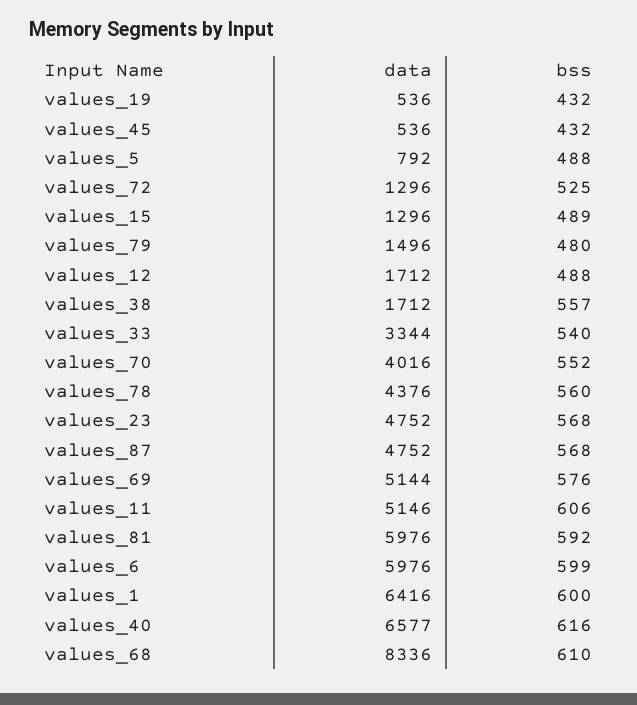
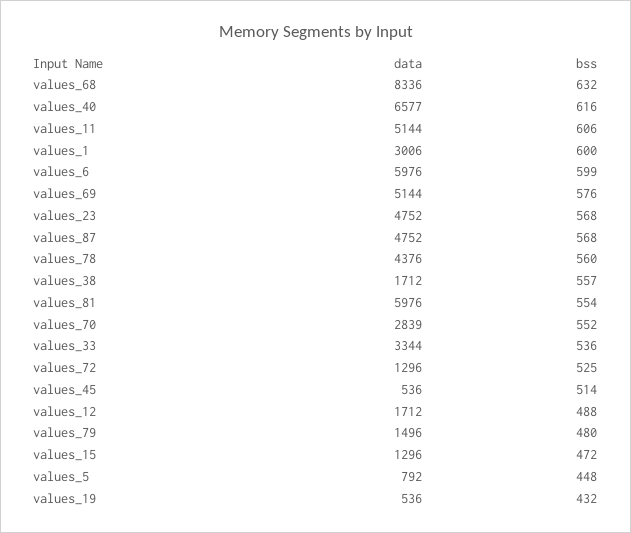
bss, values_45: 432 -> 514
bss, values_5: 488 -> 448
bss, values_15: 489 -> 472
bss, values_33: 540 -> 536
data, values_70: 4016 -> 2839
data, values_11: 5146 -> 5144
bss, values_81: 592 -> 554
data, values_1: 6416 -> 3006
bss, values_68: 610 -> 632

